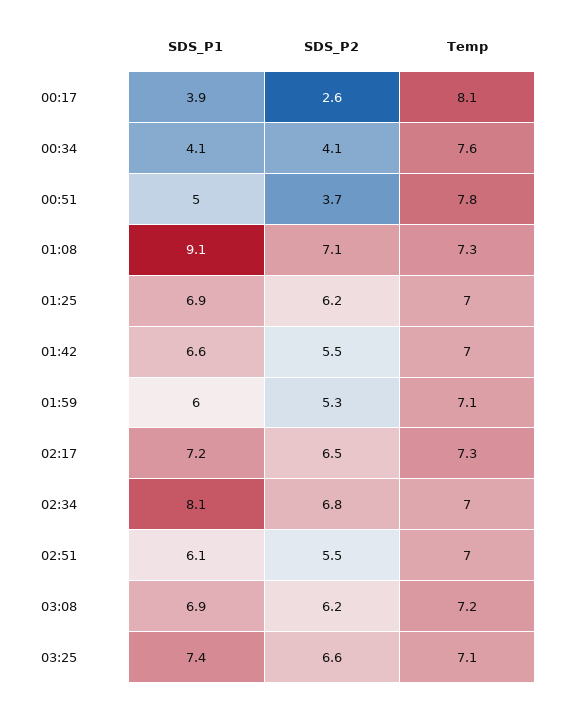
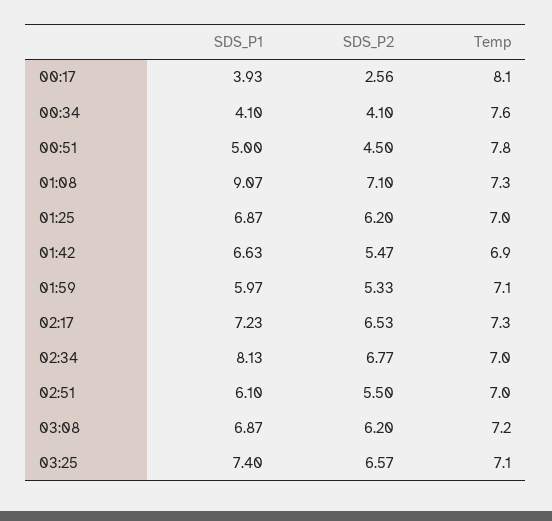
SDS_P2, 00:51: 3.7 -> 4.5
Temp, 01:42: 7 -> 6.9

